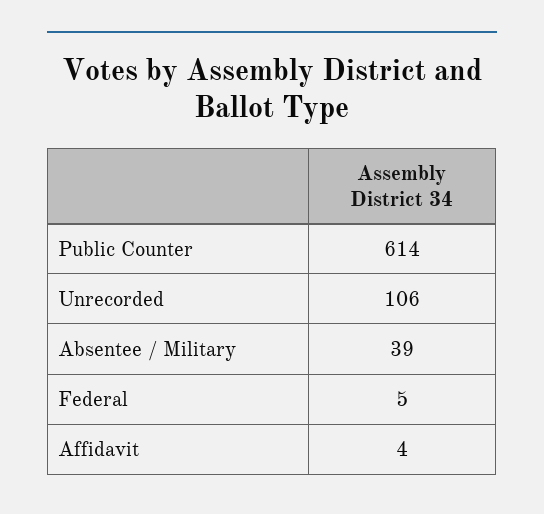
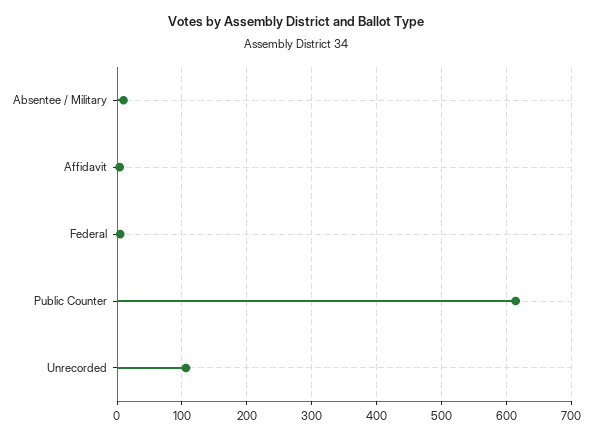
Absentee / Military: 39 -> 10

